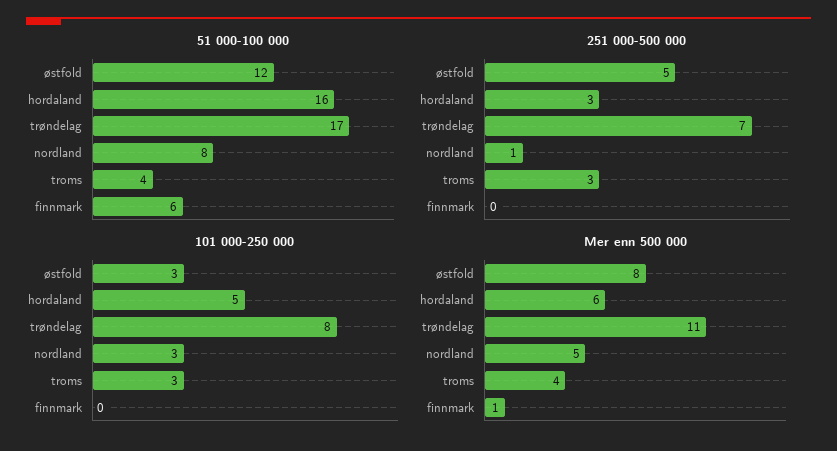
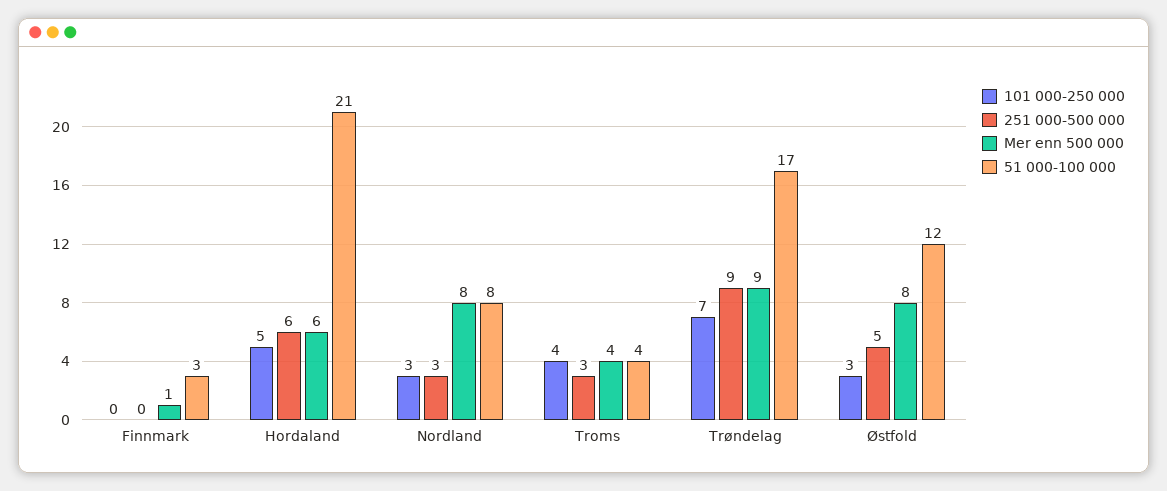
51 000-100 000, hordaland: 16 -> 21
51 000-100 000, finnmark: 6 -> 3
251 000-500 000, hordaland: 3 -> 6
251 000-500 000, trøndelag: 7 -> 9
251 000-500 000, nordland: 1 -> 3
101 000-250 000, trøndelag: 8 -> 7
101 000-250 000, troms: 3 -> 4
Mer enn 500 000, trøndelag: 11 -> 9
Mer enn 500 000, nordland: 5 -> 8

